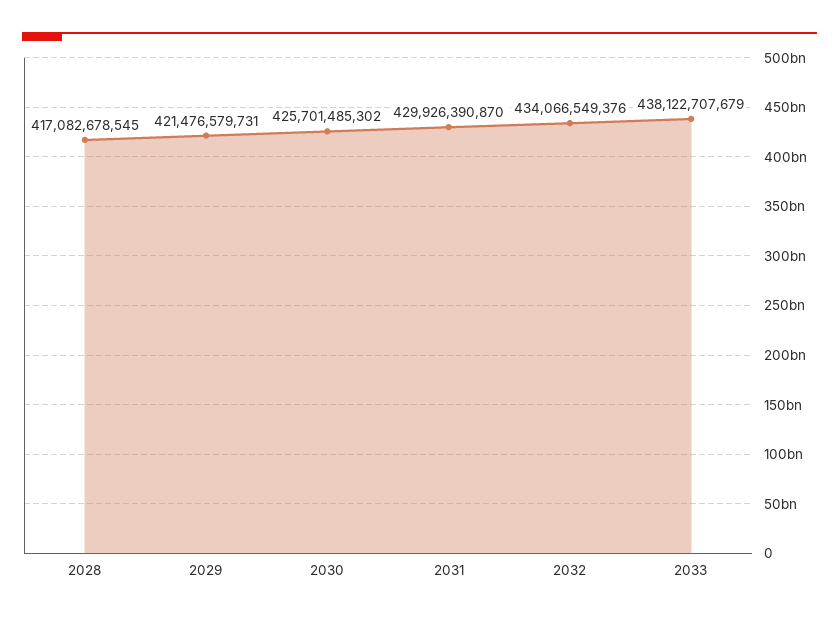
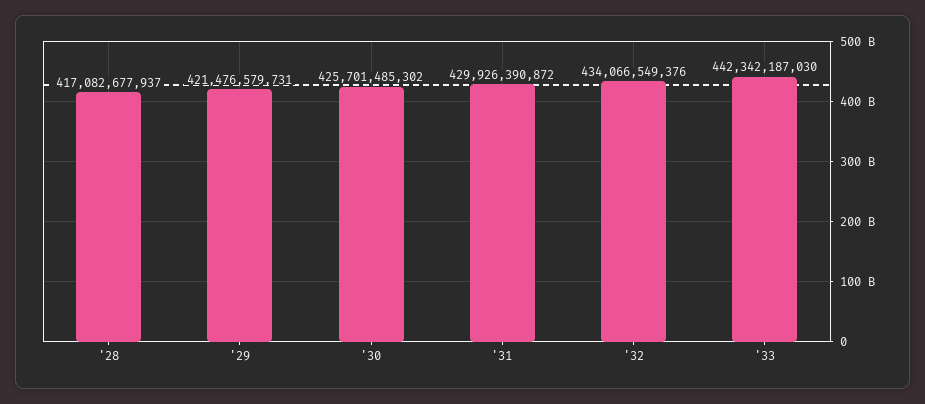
2028: 417082678545 -> 417082677937
2031: 429926390870 -> 429926390872
2033: 438122707679 -> 442342187030

